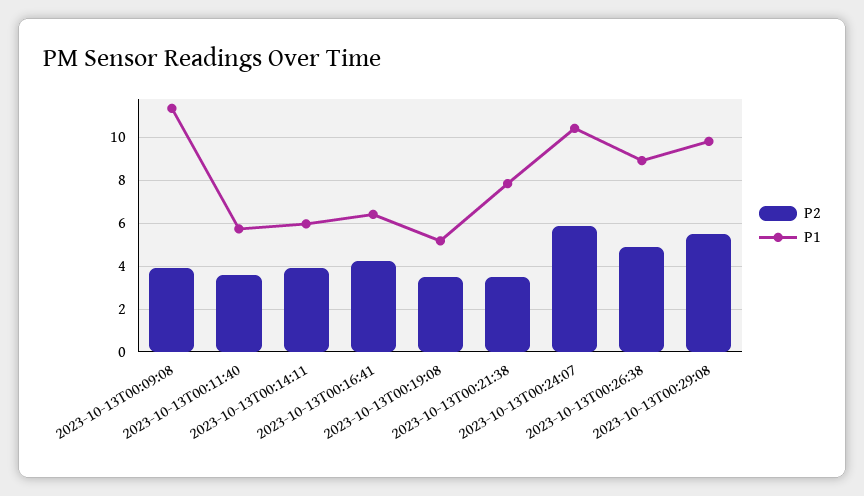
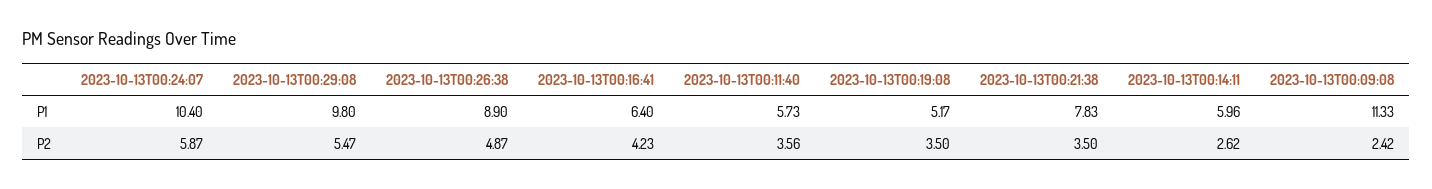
P2, 2023-10-13T00:09:08: 4 -> 2.42
P2, 2023-10-13T00:14:11: 4 -> 2.62

